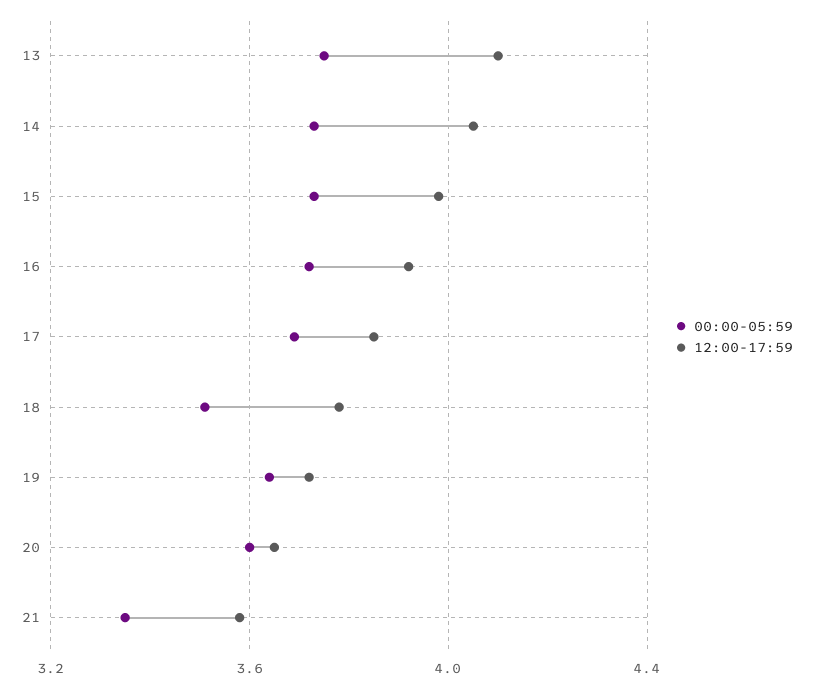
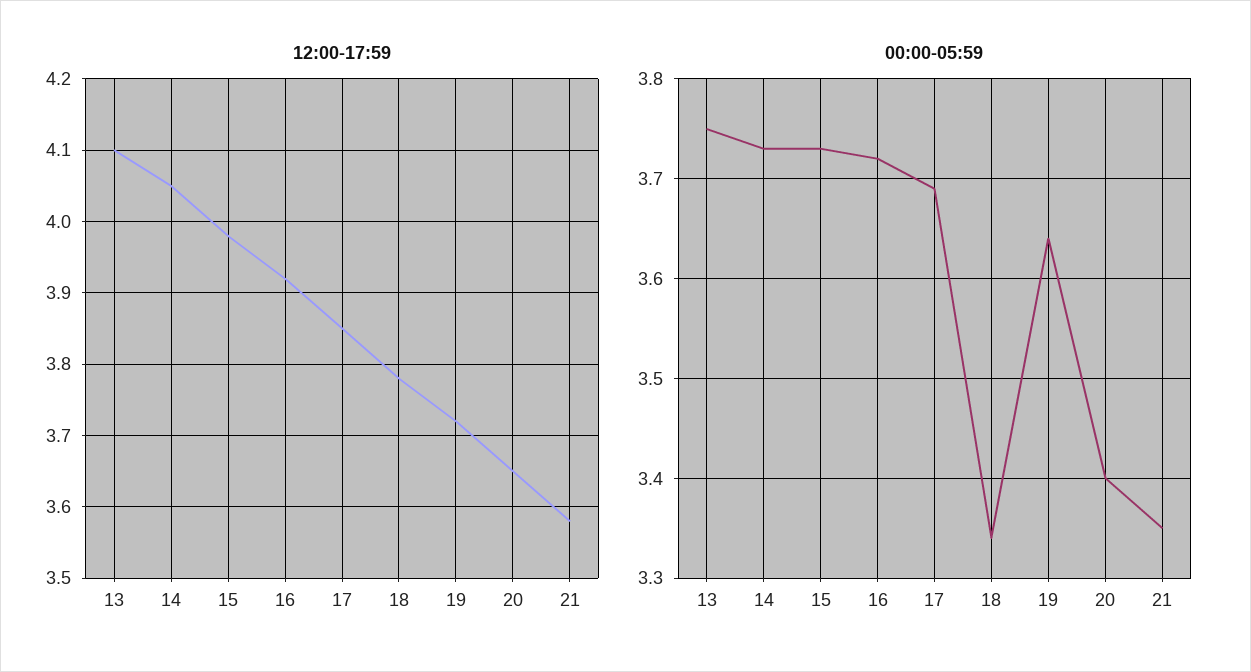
00:00-05:59, 18: 3.5 -> 3.34
00:00-05:59, 20: 3.6 -> 3.4

